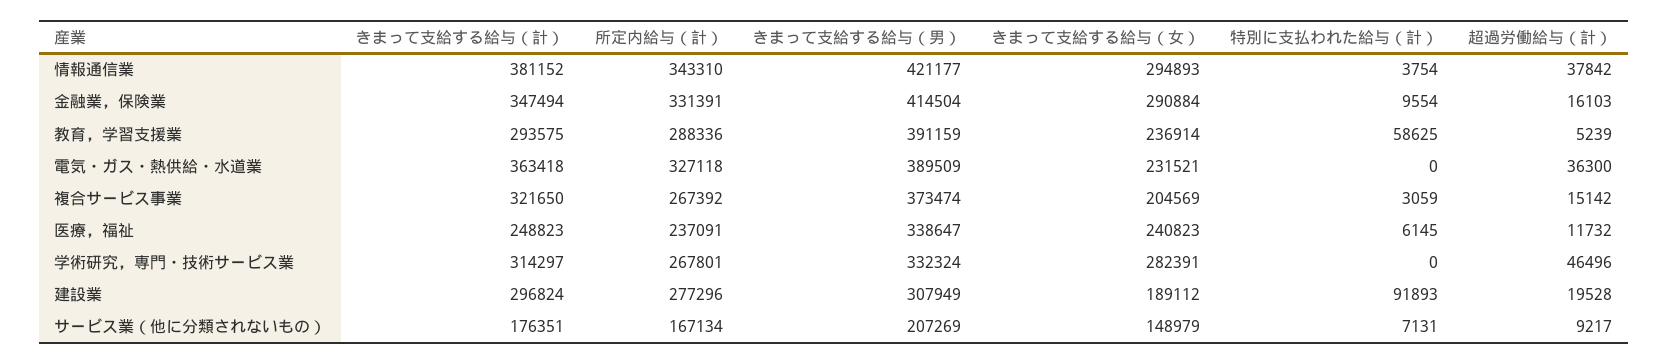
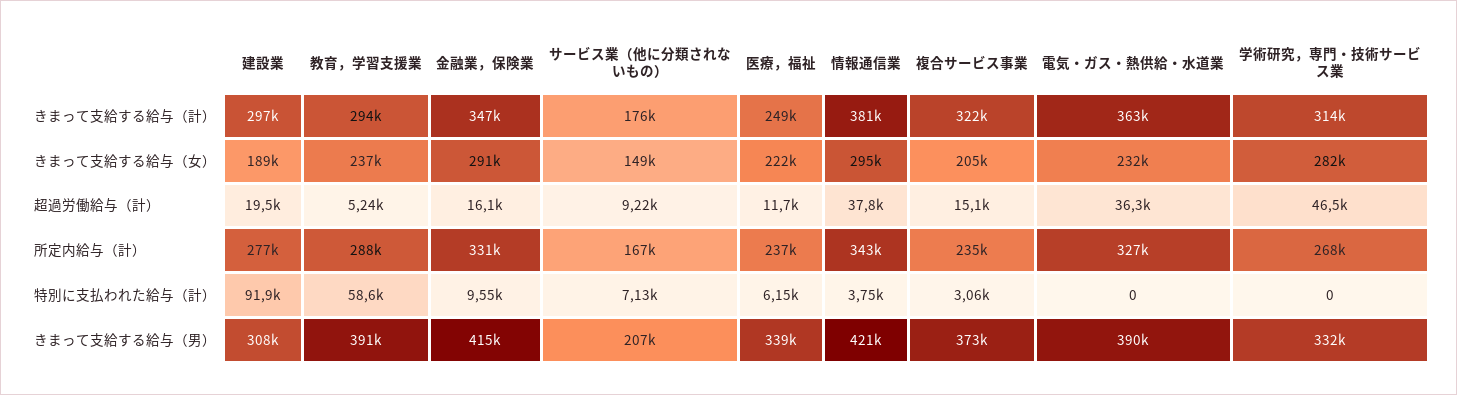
所定内給与（計）, 複合サービス事業: 267392 -> 235000
きまって支給する給与（女）, 医療，福祉: 240823 -> 222000

